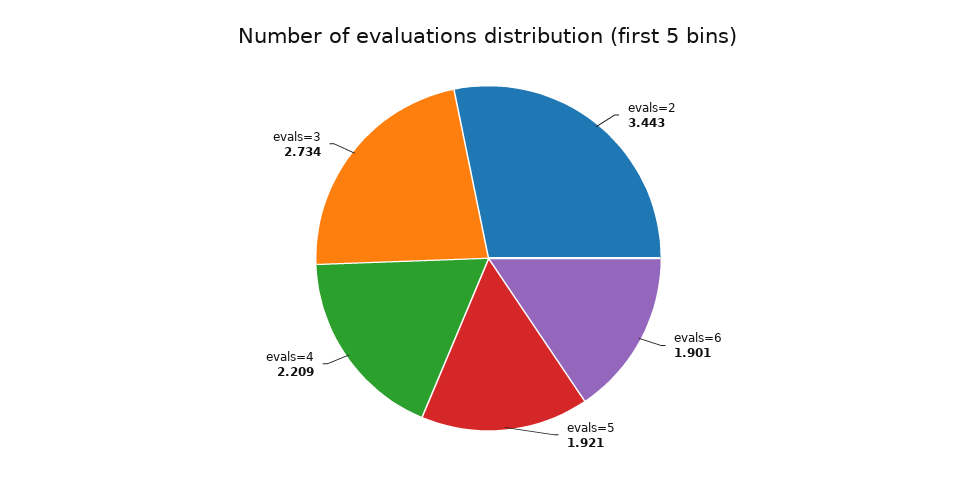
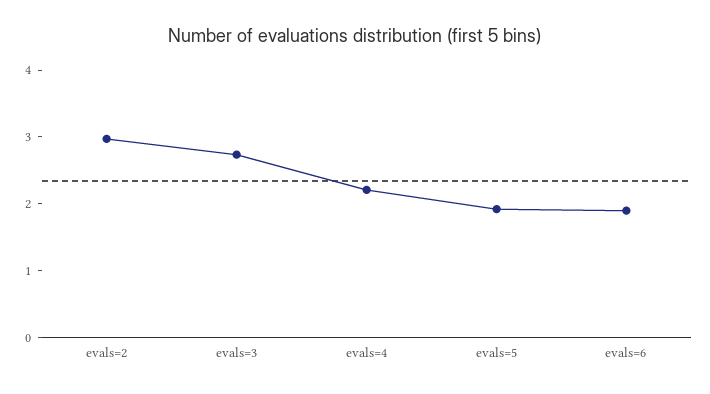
evals=2: 3.443 -> 3

